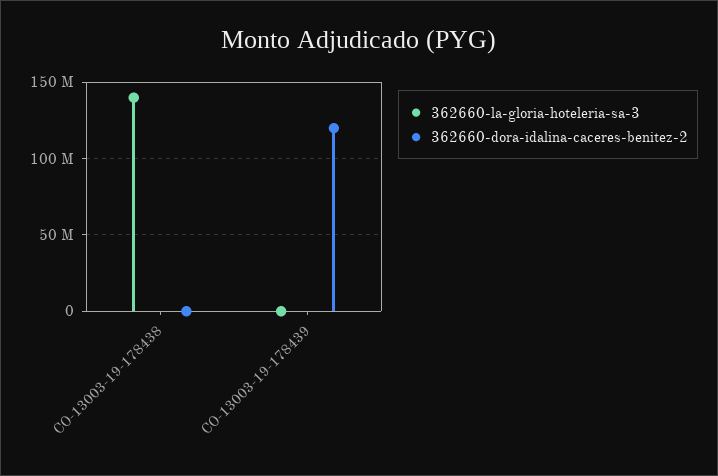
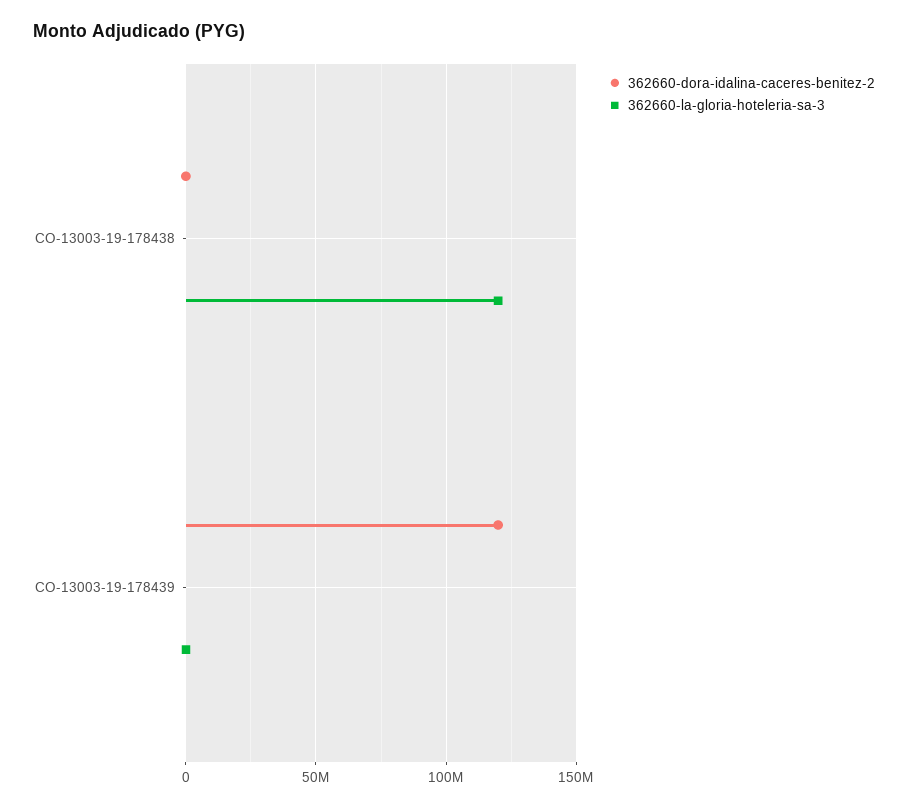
362660-la-gloria-hoteleria-sa-3, CO-13003-19-178438: 140000000 -> 120000000

